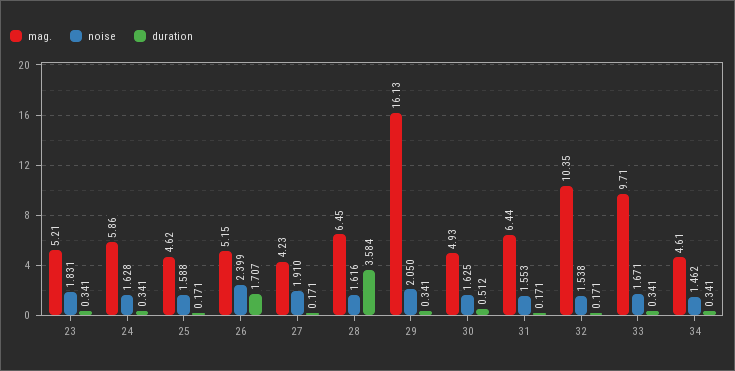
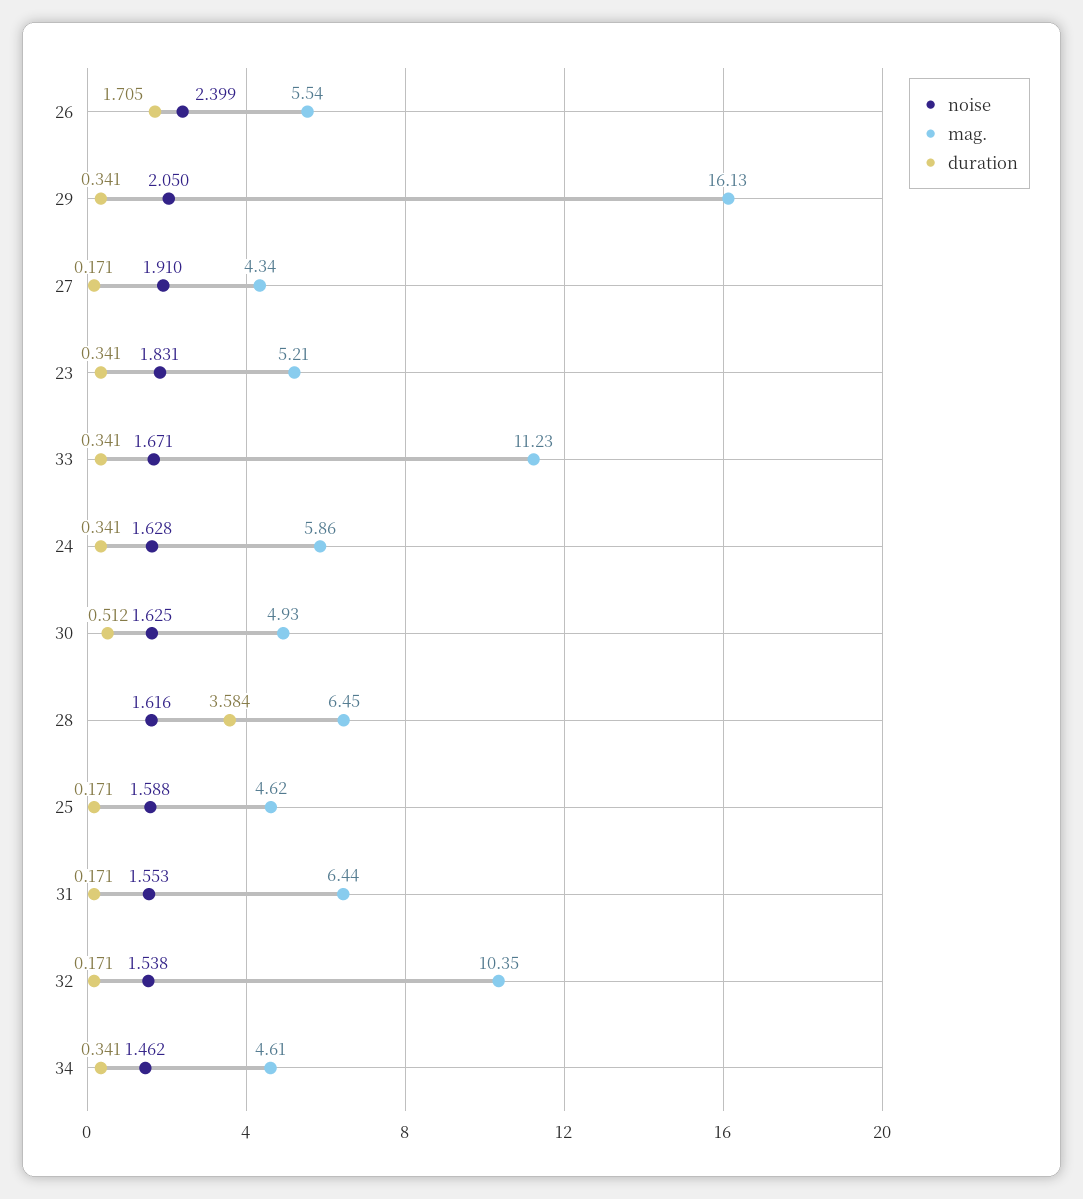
mag., 26: 5.15 -> 5.54
duration, 26: 1.707 -> 1.705
mag., 27: 4.23 -> 4.34
mag., 33: 9.71 -> 11.23

